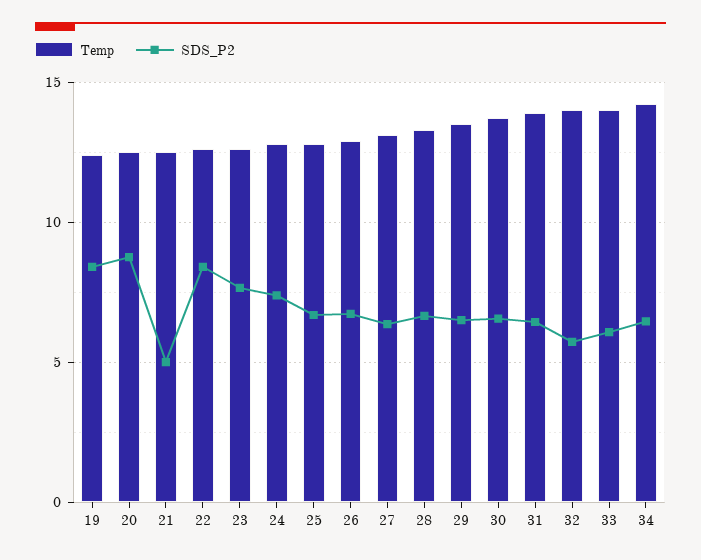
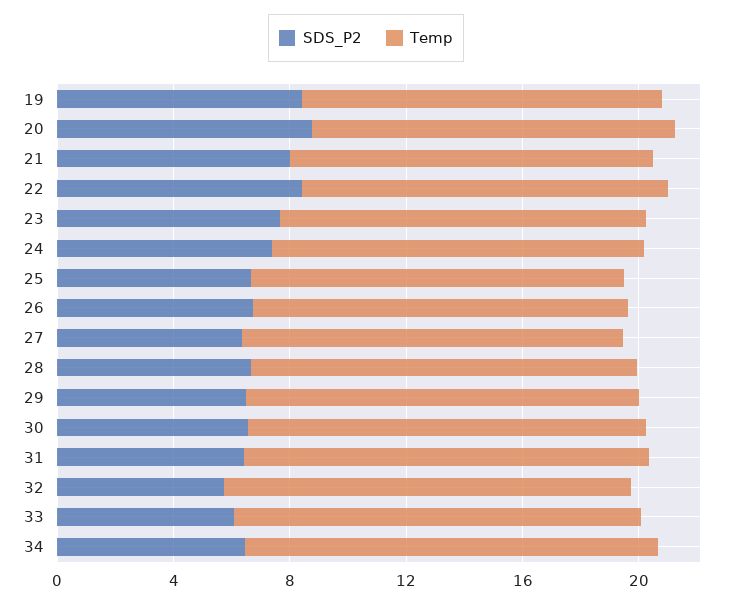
SDS_P2, 21: 5 -> 8

